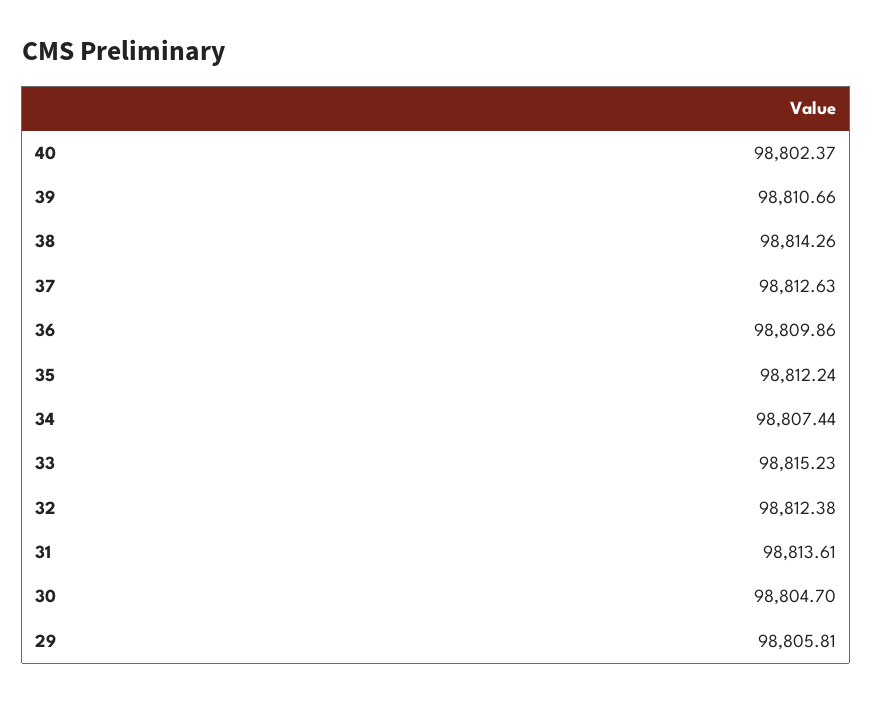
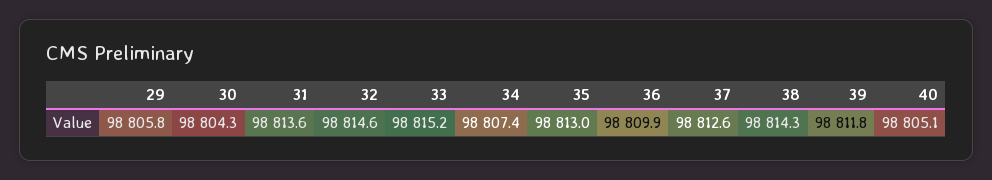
40: 98802.37 -> 98805.1
39: 98810.66 -> 98811.8
35: 98812.24 -> 98813
32: 98812.38 -> 98814.6
30: 98804.7 -> 98804.3

